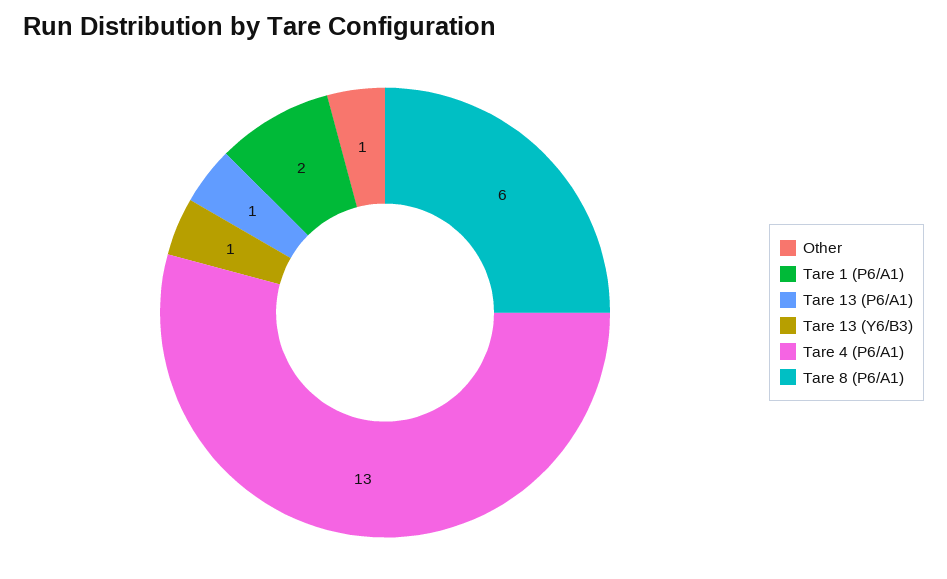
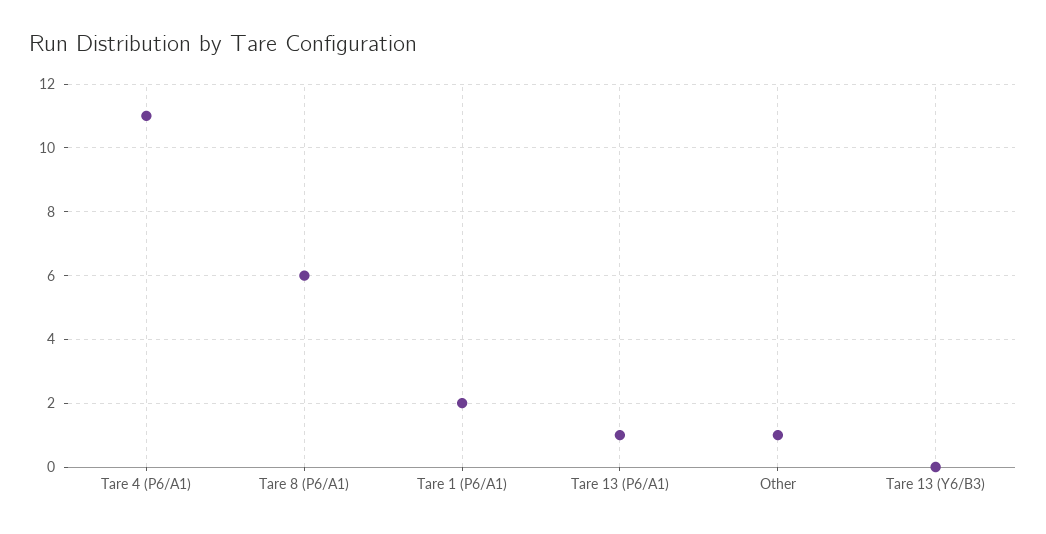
Tare 13 (Y6/B3): 1 -> 0
Tare 4 (P6/A1): 13 -> 11

